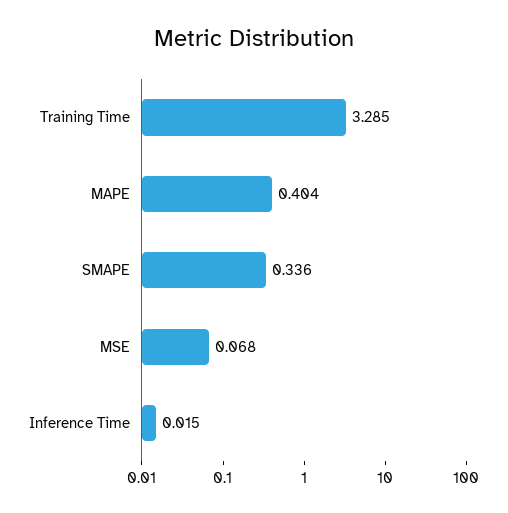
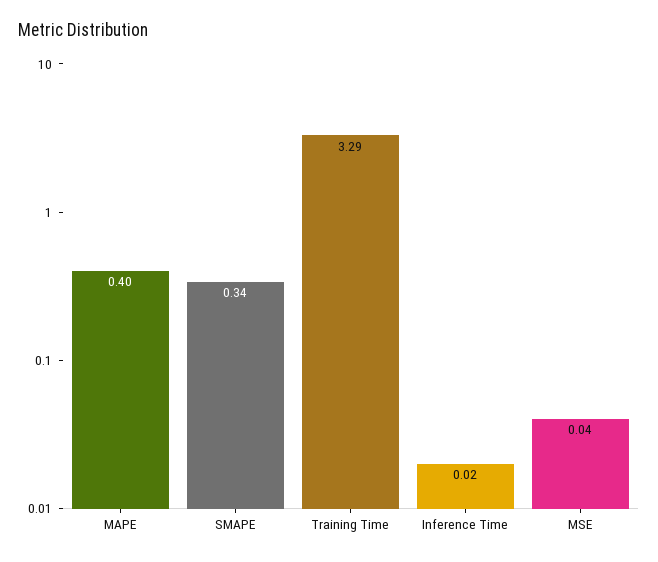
MSE: 0.068 -> 0.04

